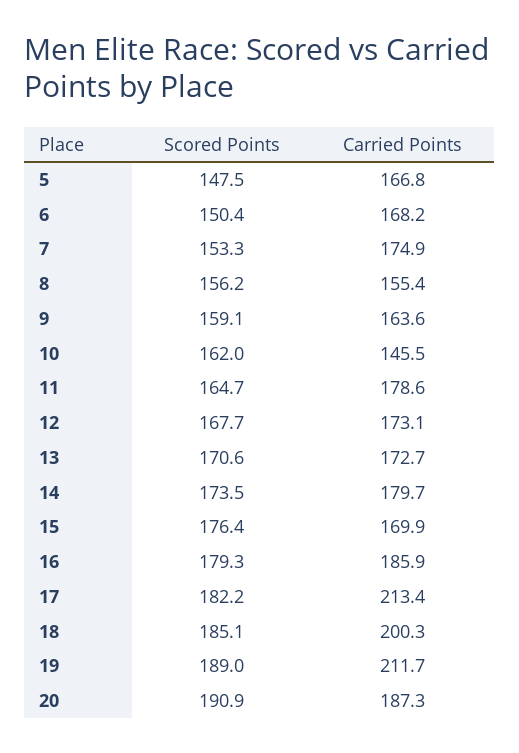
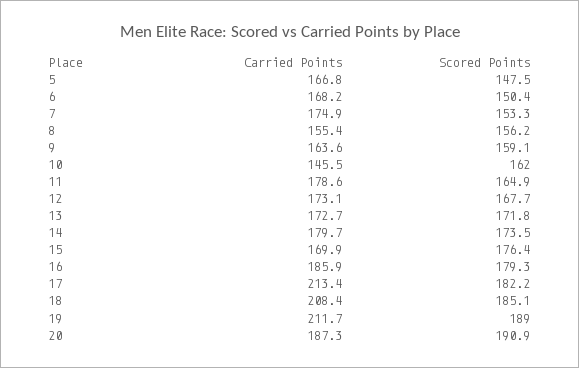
Scored Points, 11: 164.7 -> 164.9
Scored Points, 13: 170.6 -> 171.8
Carried Points, 18: 200.3 -> 208.4

